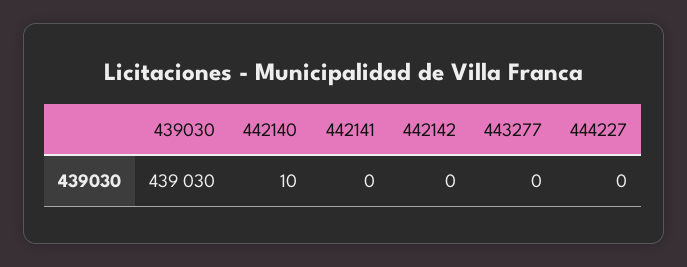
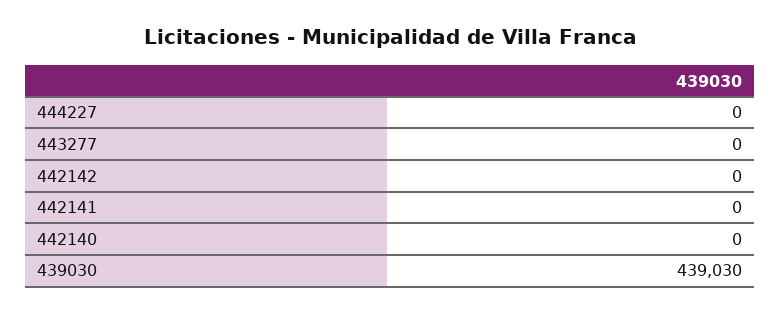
442140: 10 -> 0

